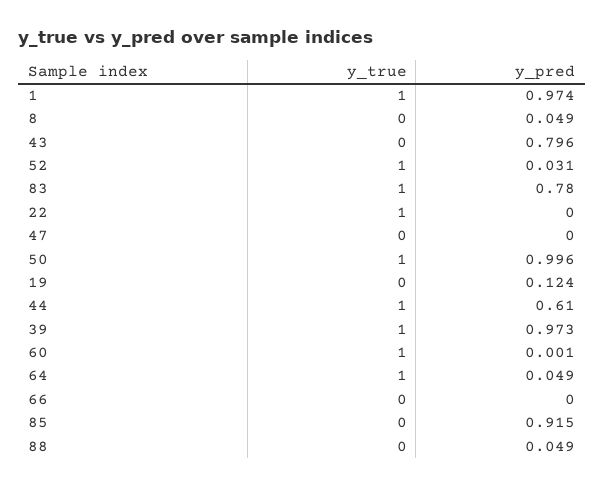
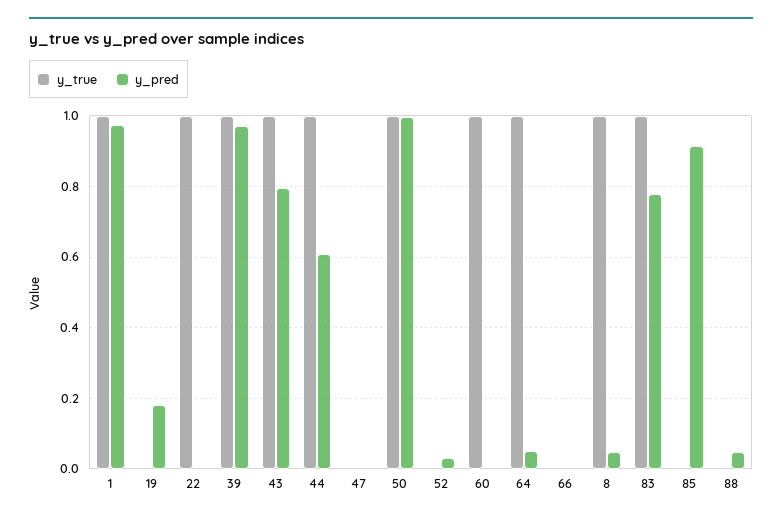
y_true, 8: 0 -> 1
y_true, 43: 0 -> 1
y_true, 52: 1 -> 0
y_pred, 19: 0.124 -> 0.18

